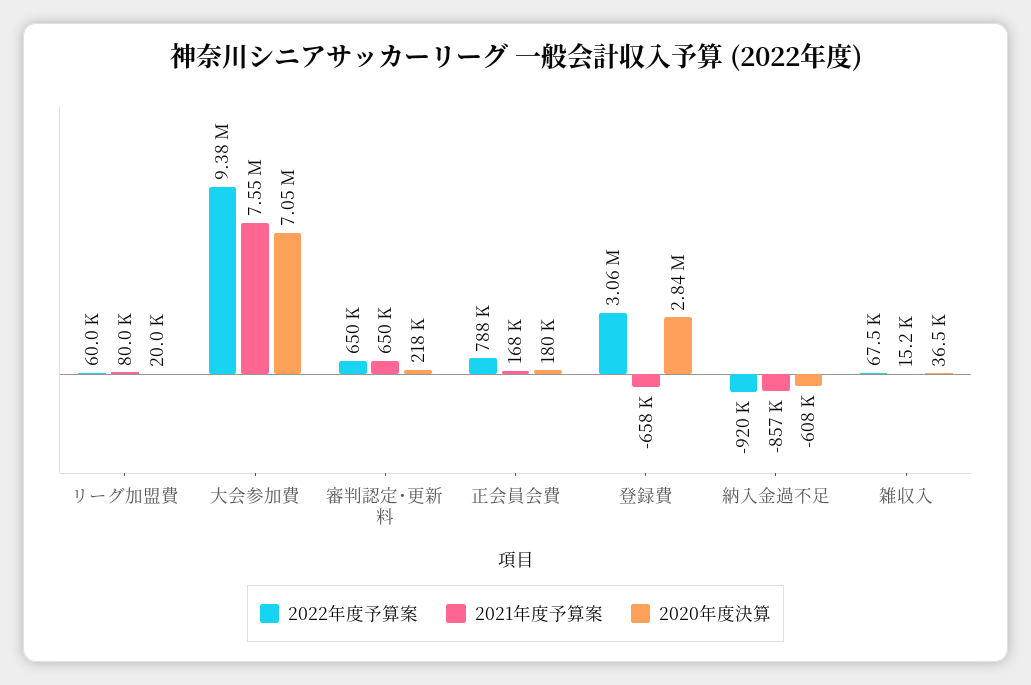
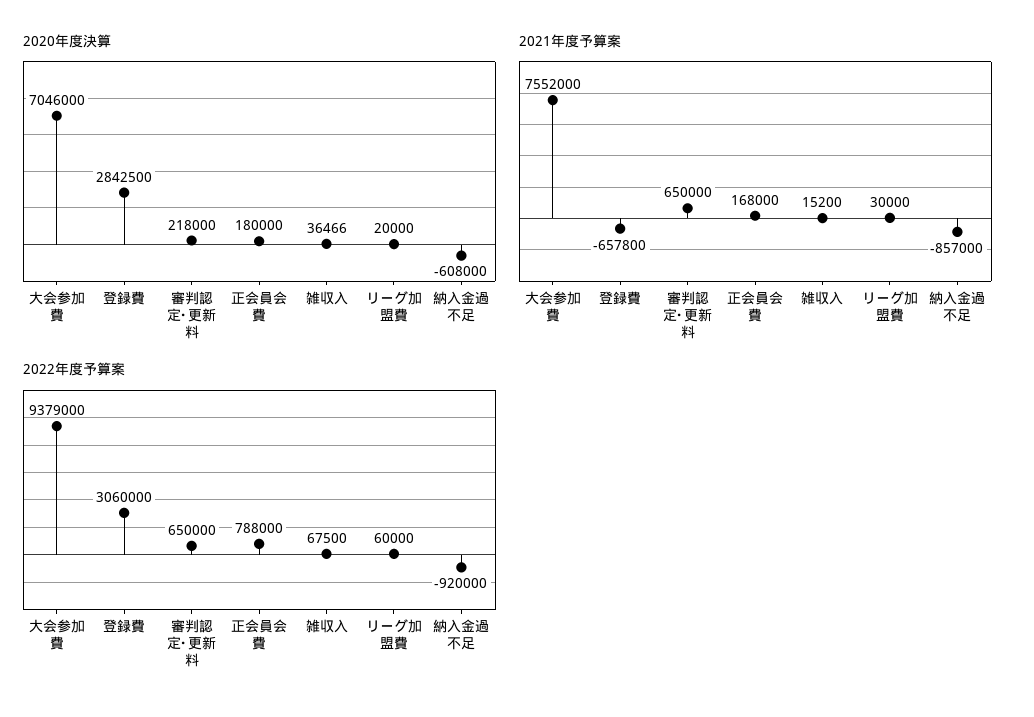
2021年度予算案, リーグ加盟費: 80000 -> 30000

